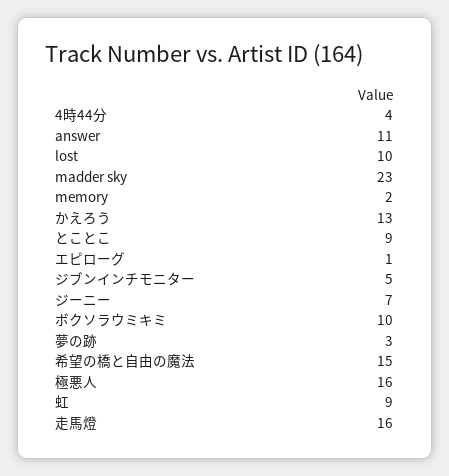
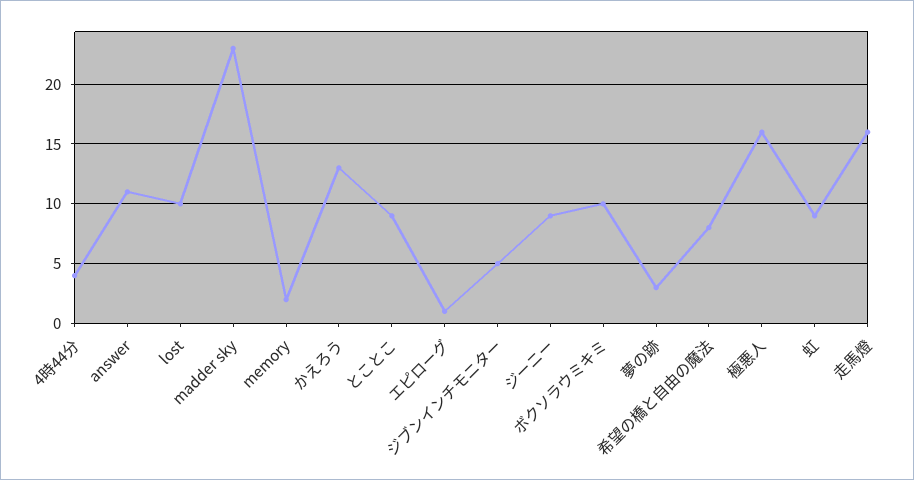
ジーニー: 7 -> 9
希望の橋と自由の魔法: 15 -> 8

